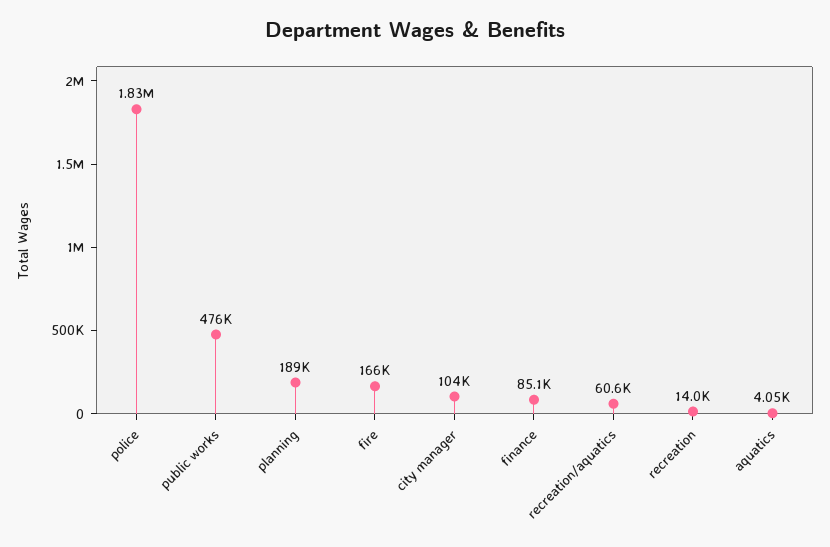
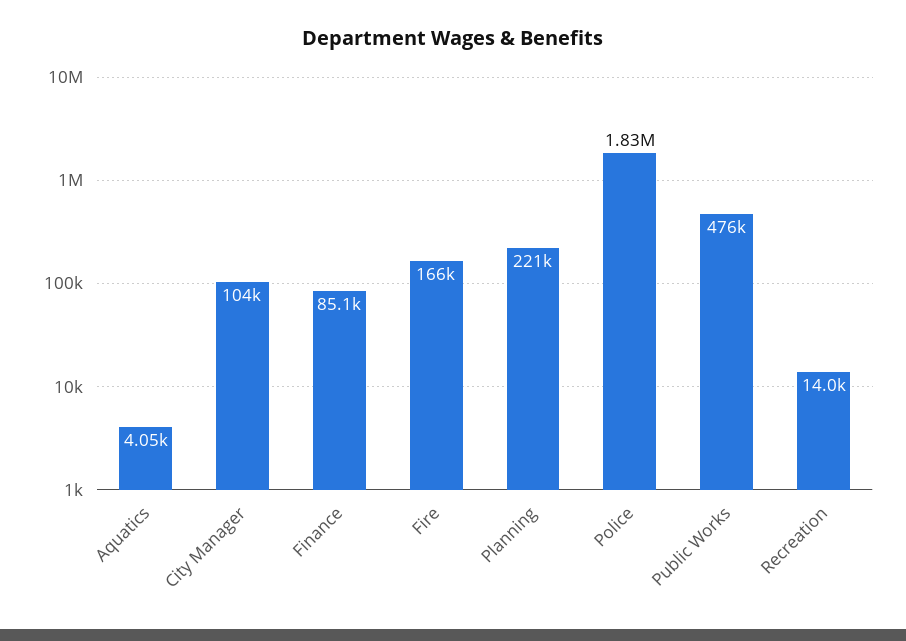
planning: 189000 -> 221000
recreation/aquatics: 60600 -> none

